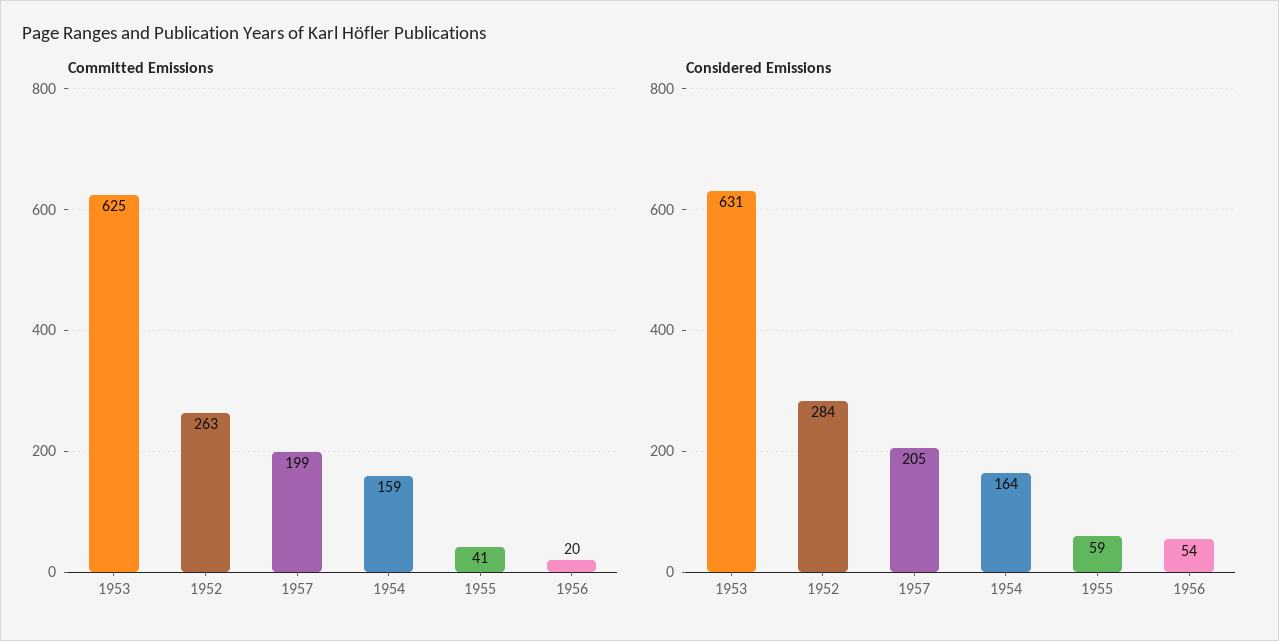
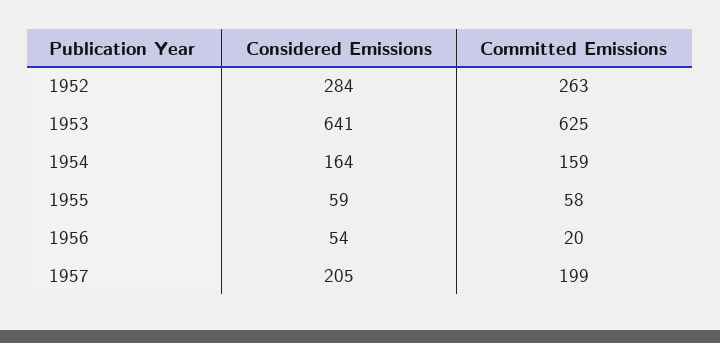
Committed Emissions, 1955: 41 -> 58
Considered Emissions, 1953: 631 -> 641

